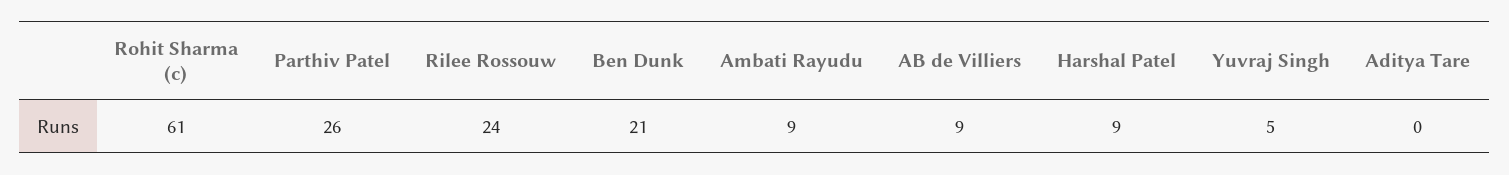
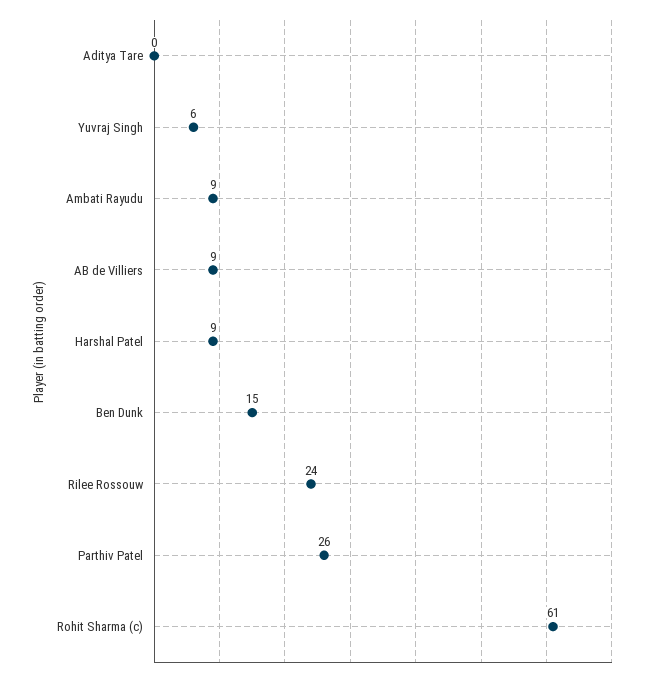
Ben Dunk: 21 -> 15
Yuvraj Singh: 5 -> 6

